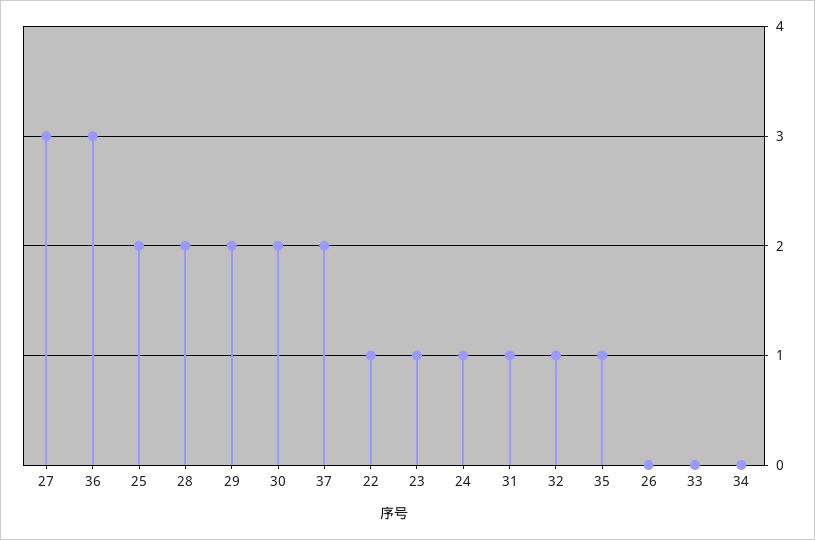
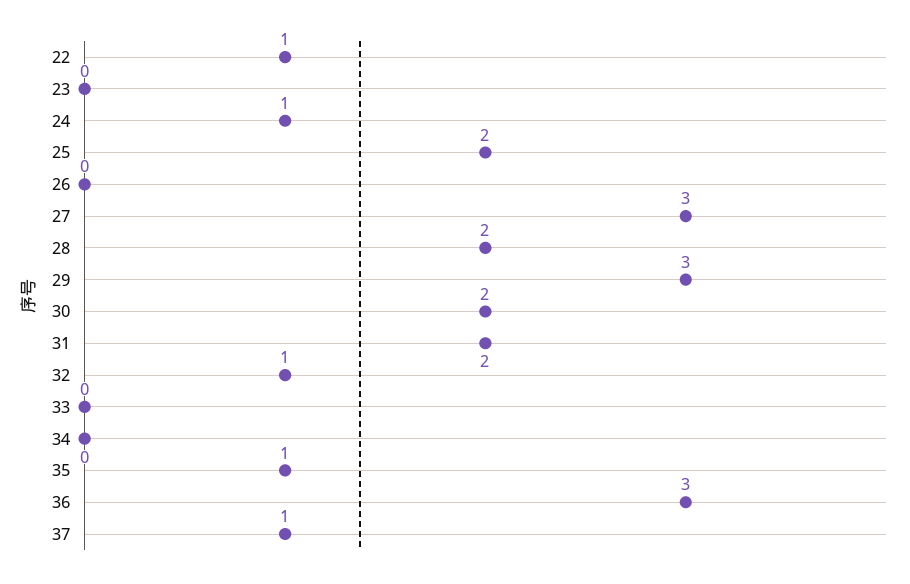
29: 2 -> 3
37: 2 -> 1
23: 1 -> 0
31: 1 -> 2

